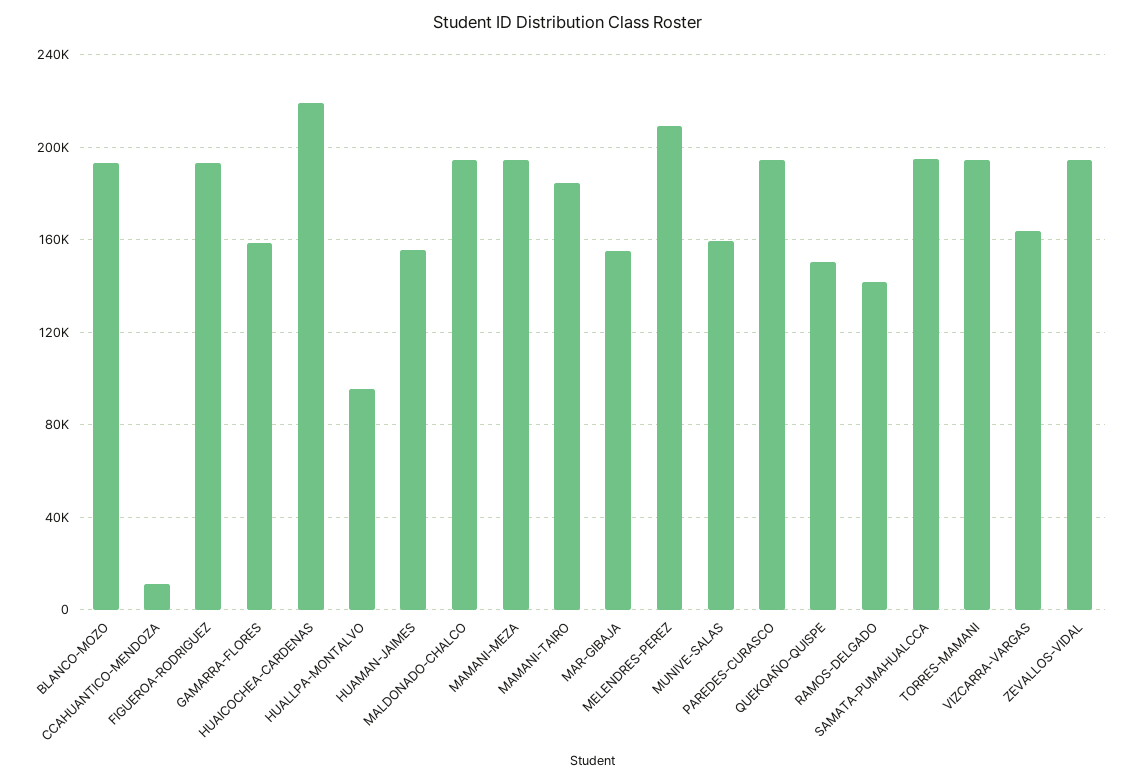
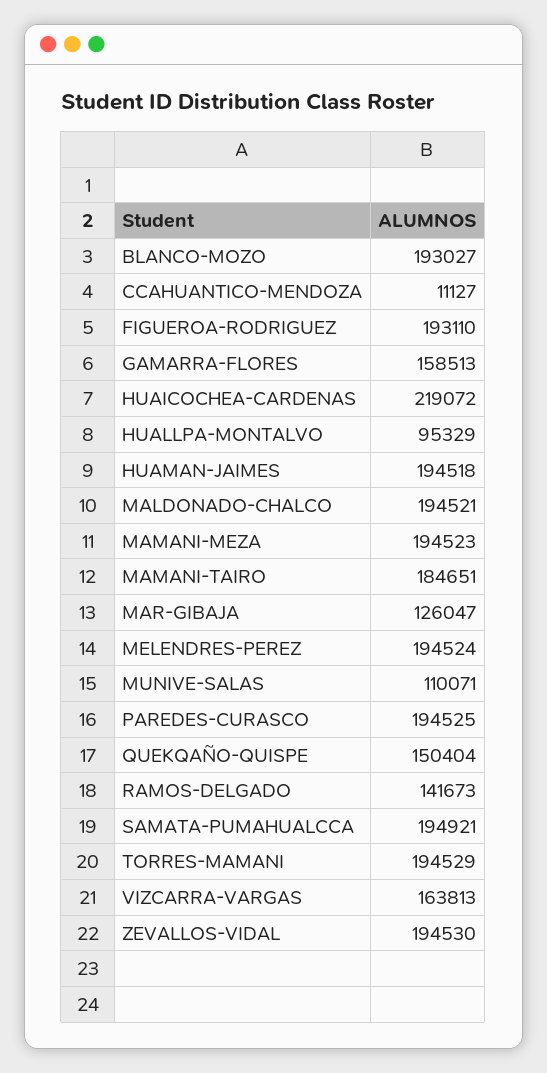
HUAMAN-JAIMES: 155000 -> 194518
MAR-GIBAJA: 155000 -> 126047
MELENDRES-PEREZ: 210000 -> 194524
MUNIVE-SALAS: 160000 -> 110071

